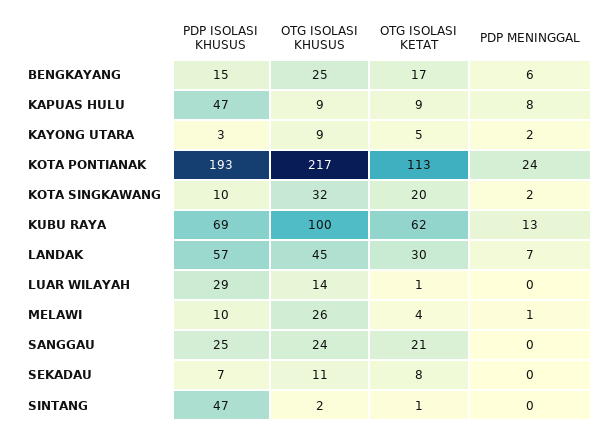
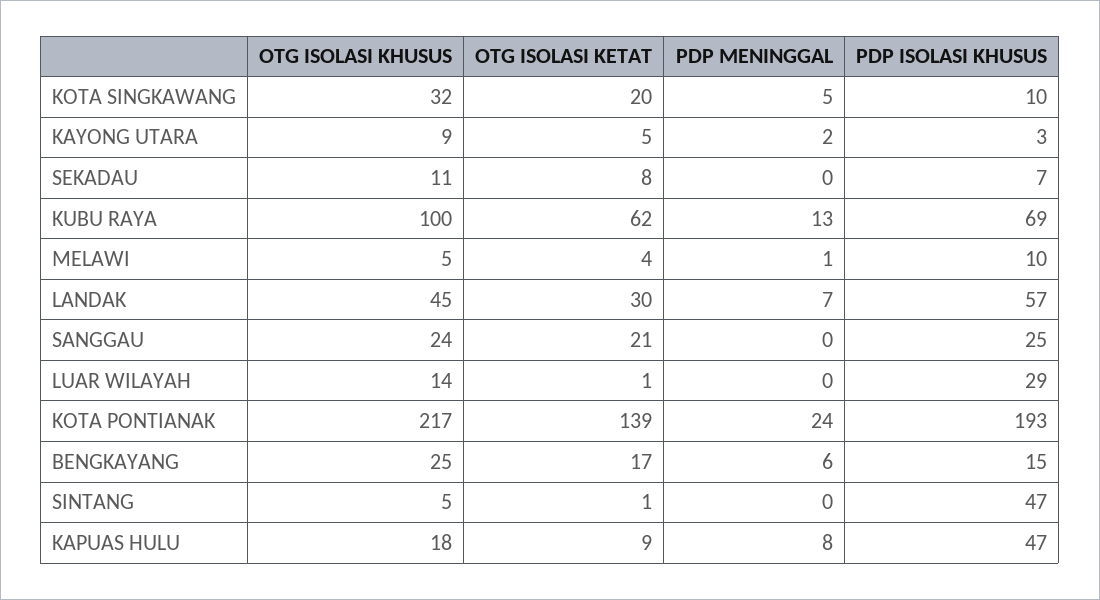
OTG ISOLASI KHUSUS, KAPUAS HULU: 9 -> 18
OTG ISOLASI KETAT, KOTA PONTIANAK: 113 -> 139
PDP MENINGGAL, KOTA SINGKAWANG: 2 -> 5
OTG ISOLASI KHUSUS, MELAWI: 26 -> 5
OTG ISOLASI KHUSUS, SINTANG: 2 -> 5

